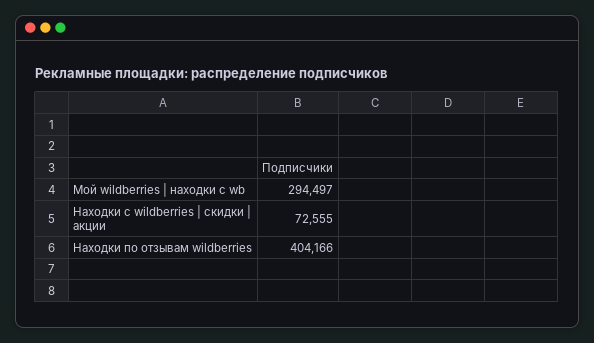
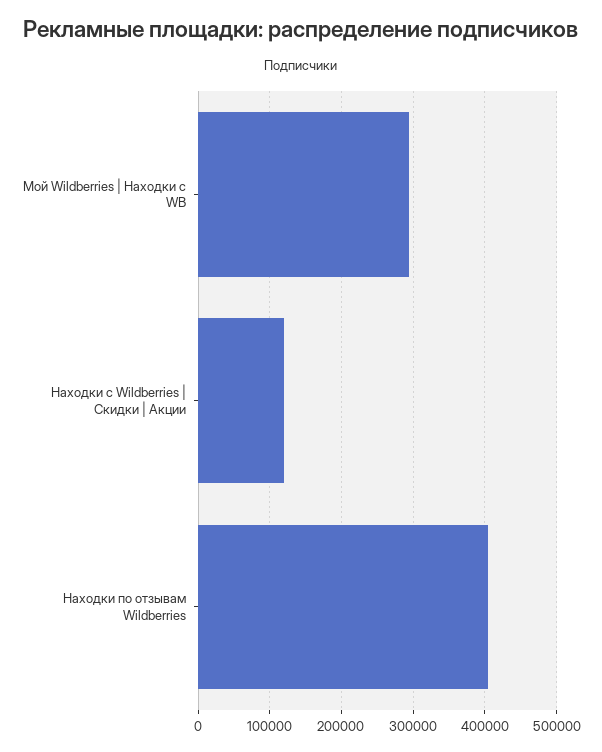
Находки с wildberries | скидки | акции: 72555 -> 120000

